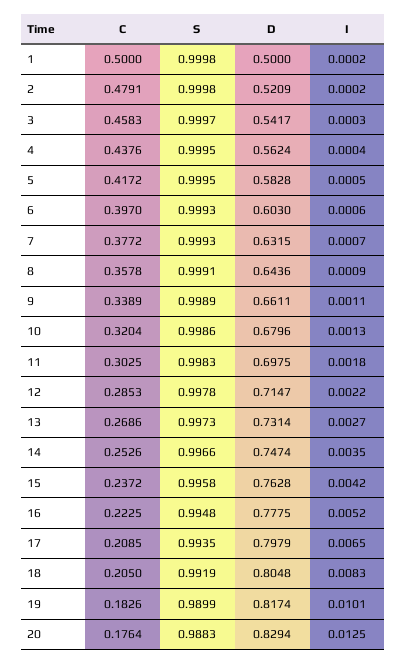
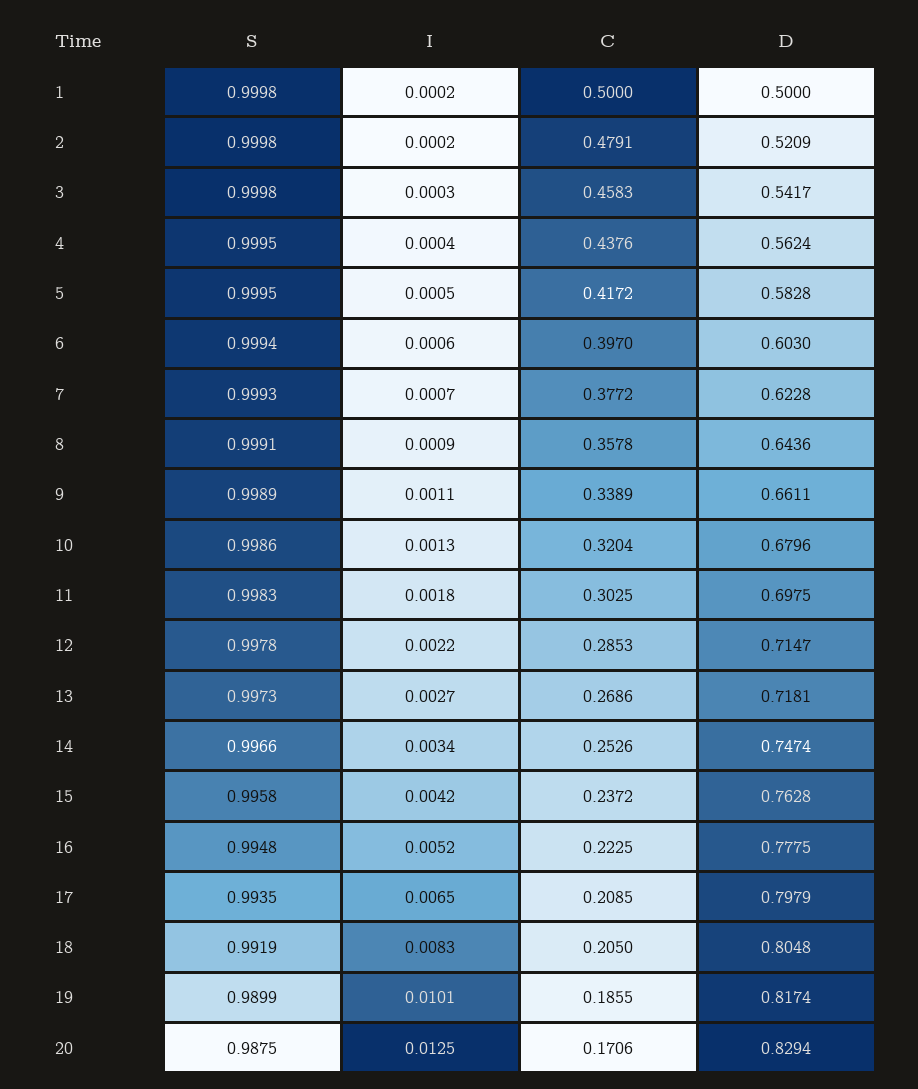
S, 3: 0.9997 -> 0.9998
S, 6: 0.9993 -> 0.9994
D, 7: 0.6315 -> 0.6228
D, 13: 0.7314 -> 0.7181
I, 14: 0.0035 -> 0.0034
C, 19: 0.1826 -> 0.1855
C, 20: 0.1764 -> 0.1706
S, 20: 0.9883 -> 0.9875

